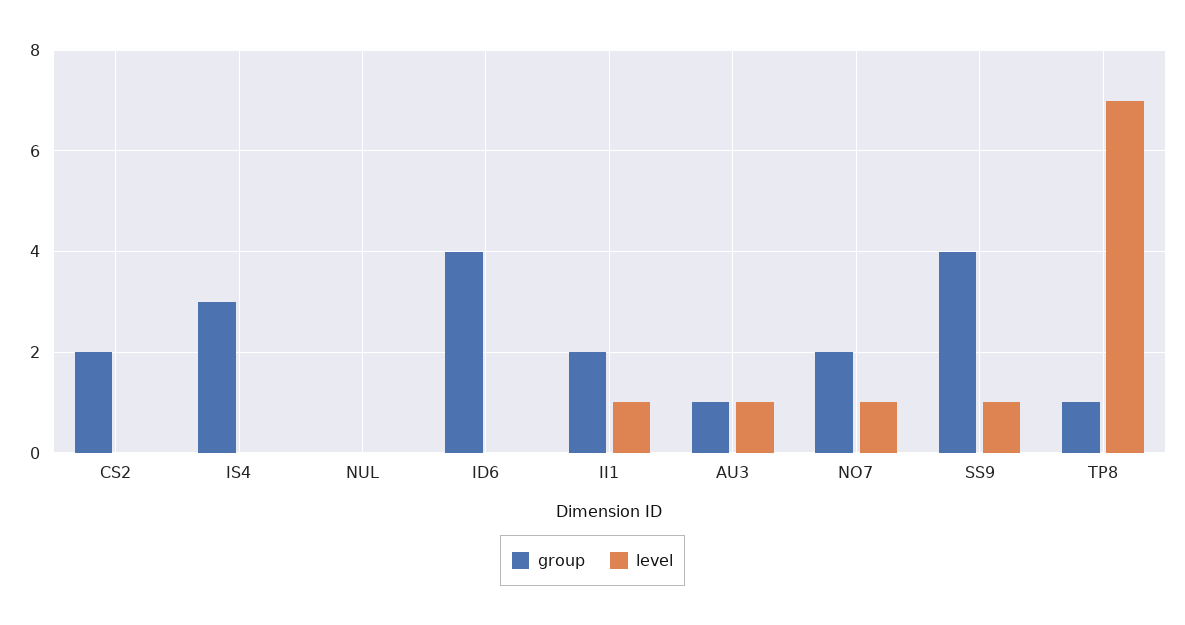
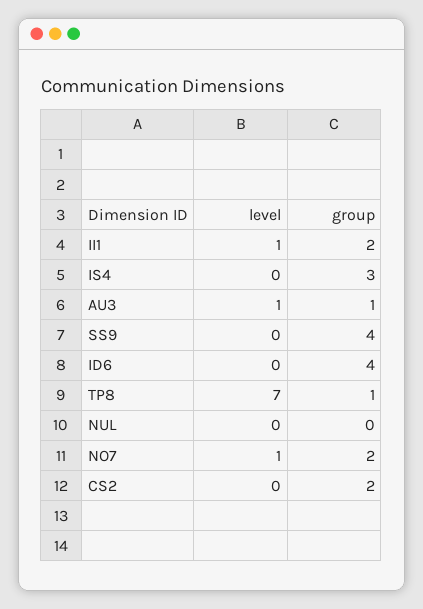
level, SS9: 1 -> 0

